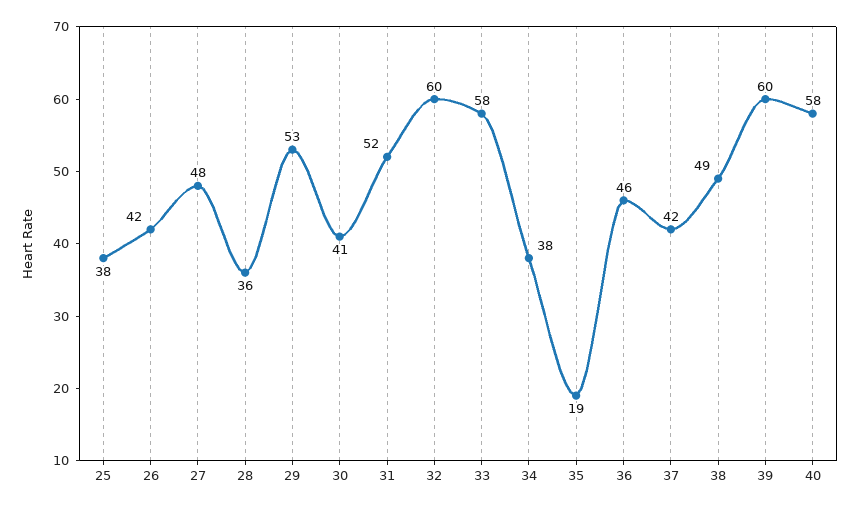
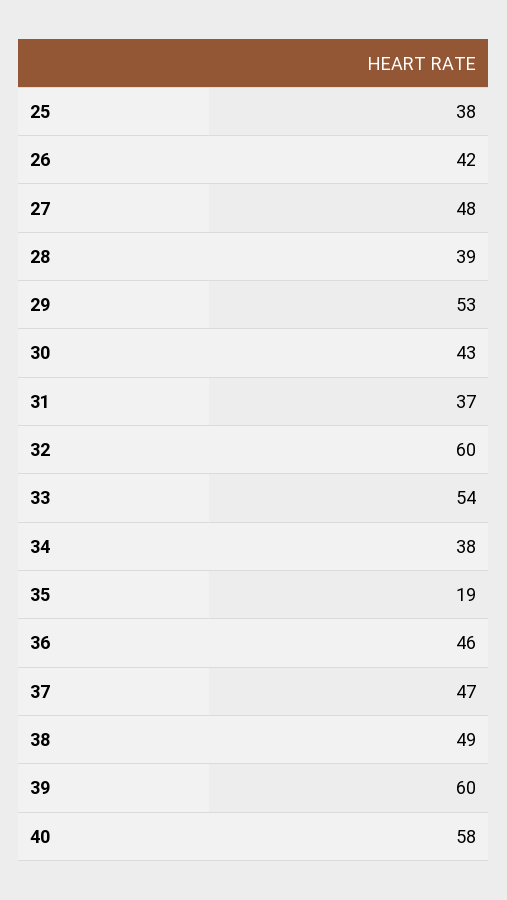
28: 36 -> 39
30: 41 -> 43
31: 52 -> 37
33: 58 -> 54
37: 42 -> 47

